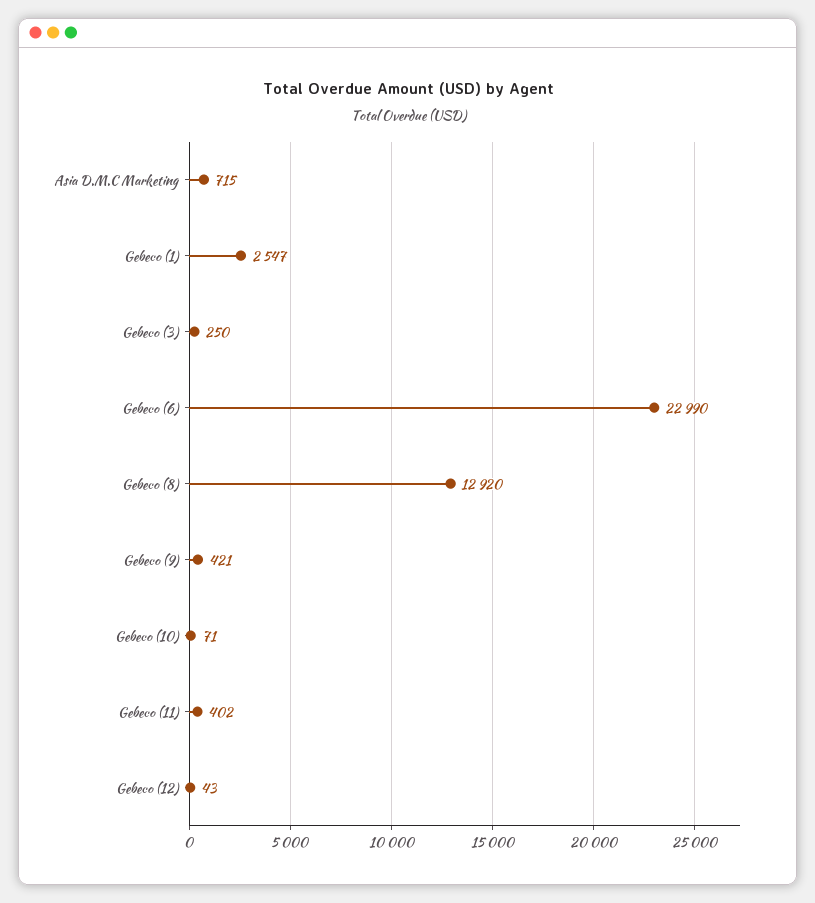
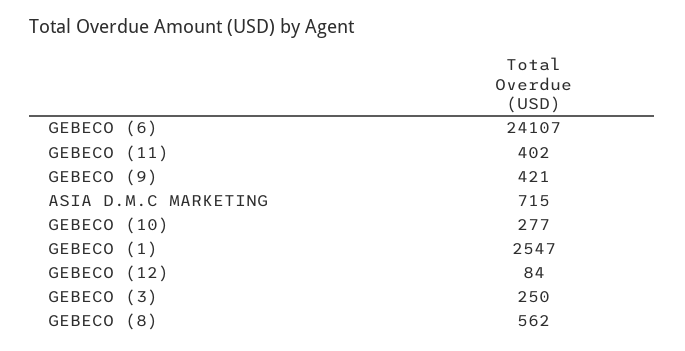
Gebeco (6): 22990 -> 24107
Gebeco (8): 12920 -> 562
Gebeco (10): 71 -> 277
Gebeco (12): 43 -> 84

